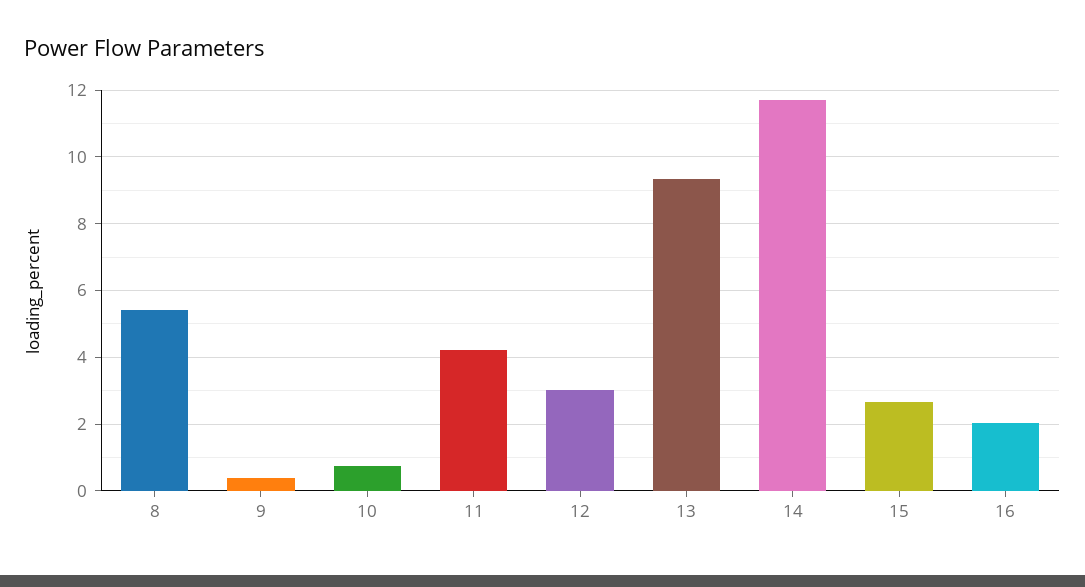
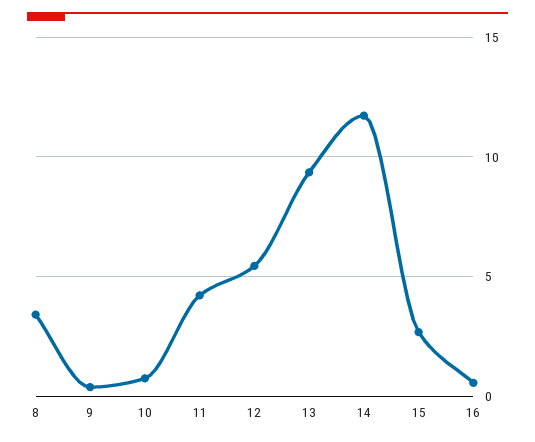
8: 5.4 -> 3.5
12: 3 -> 5.5
16: 2 -> 0.5

